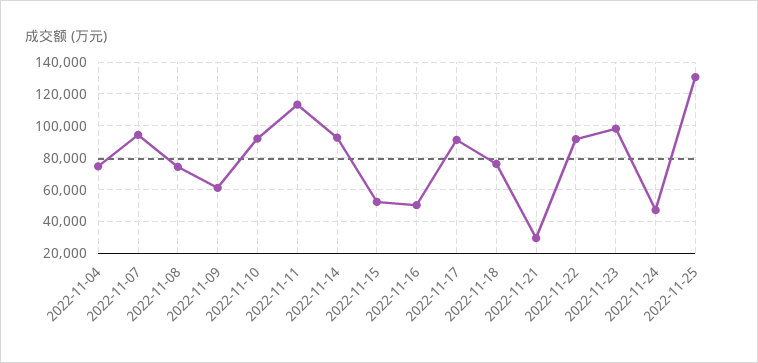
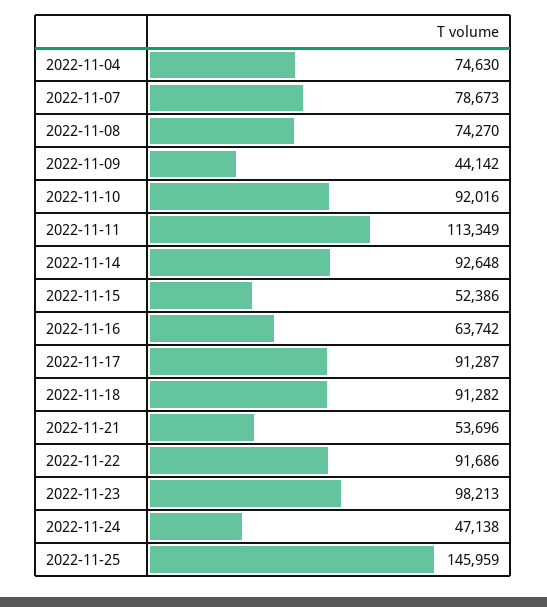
2022-11-07: 95000 -> 78673
2022-11-09: 60000 -> 44142
2022-11-16: 50000 -> 63742
2022-11-18: 75000 -> 91282
2022-11-21: 30000 -> 53696
2022-11-25: 130000 -> 145959

